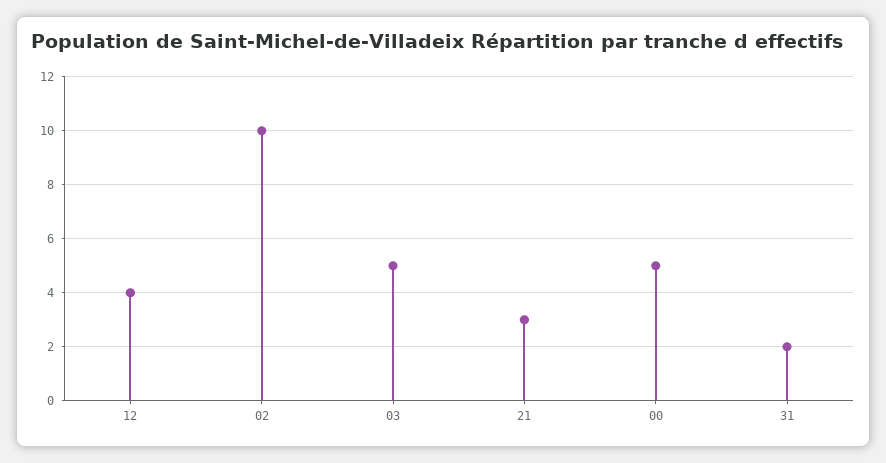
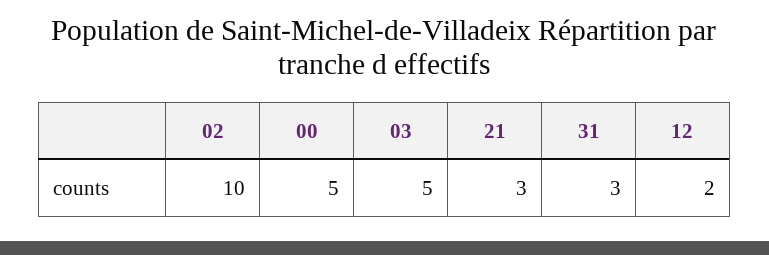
12: 4 -> 2
31: 2 -> 3

